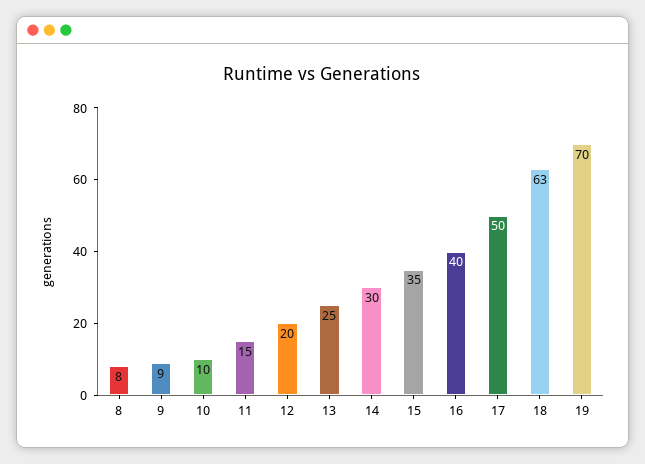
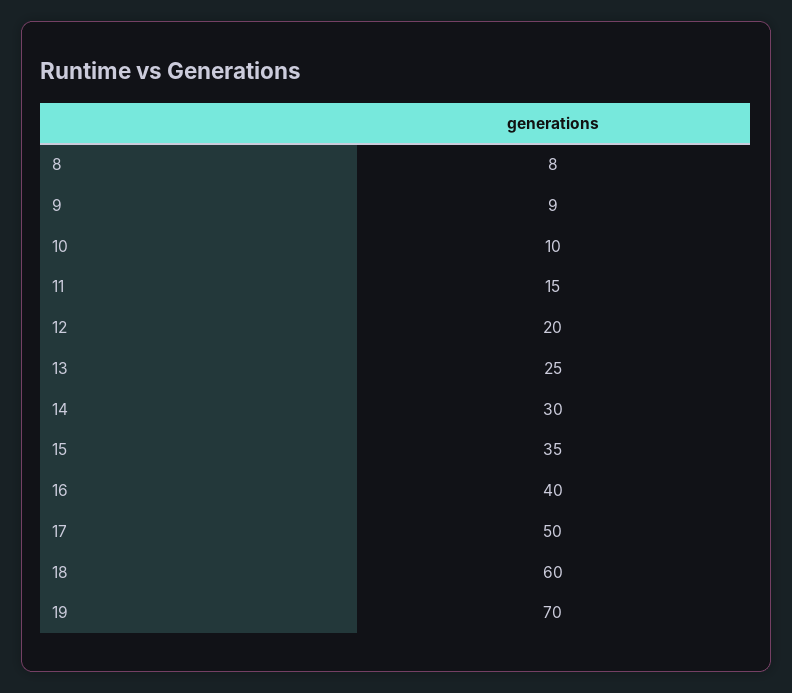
18: 63 -> 60

